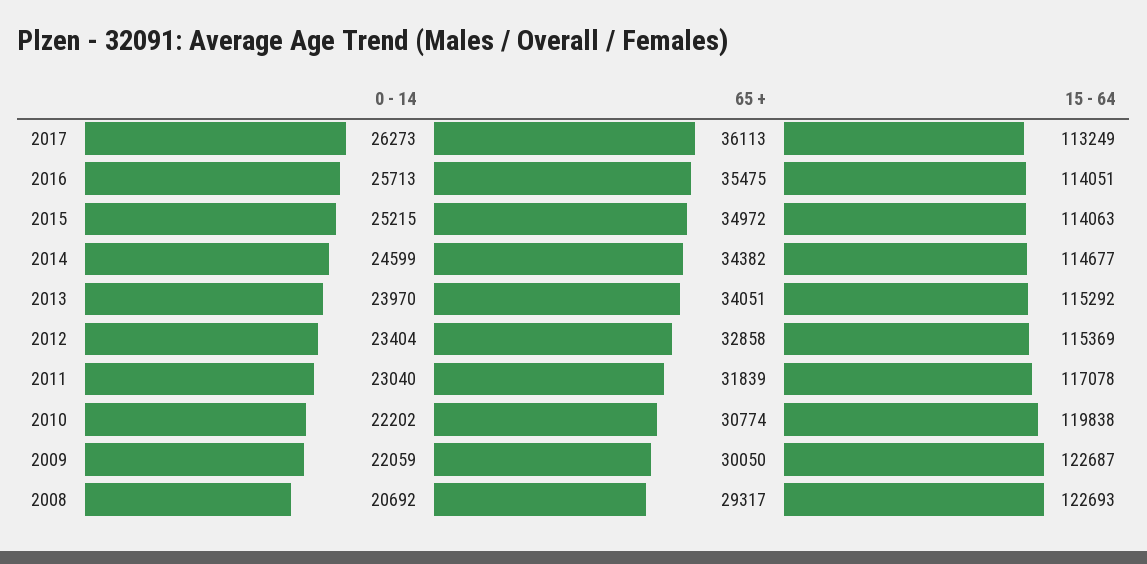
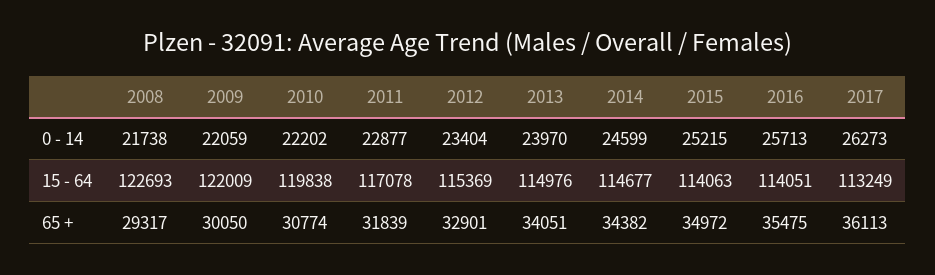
15 - 64, 2013: 115292 -> 114976
65 +, 2012: 32858 -> 32901
0 - 14, 2011: 23040 -> 22877
15 - 64, 2009: 122687 -> 122009
0 - 14, 2008: 20692 -> 21738

